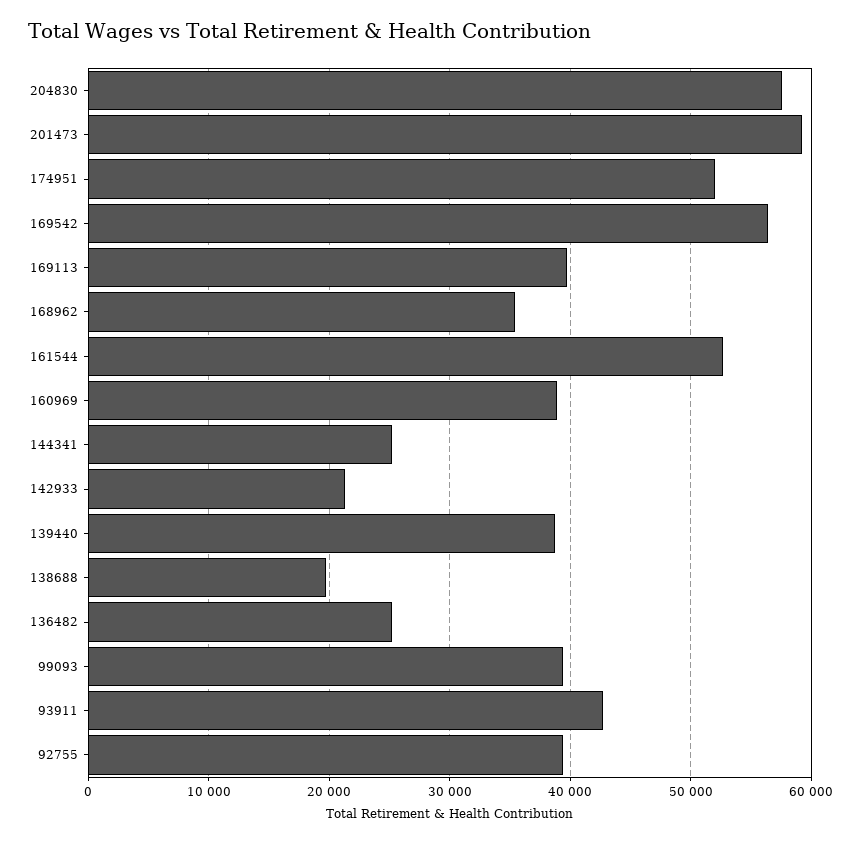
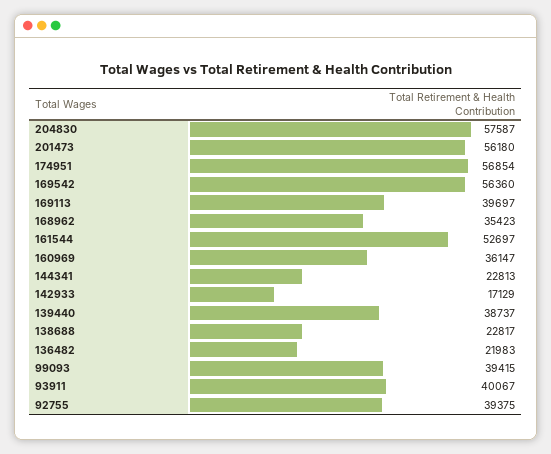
201473: 59000 -> 56180
174951: 52000 -> 56854
160969: 39000 -> 36147
144341: 25000 -> 22813
142933: 21000 -> 17129
138688: 20000 -> 22817
136482: 25000 -> 21983
93911: 43000 -> 40067

